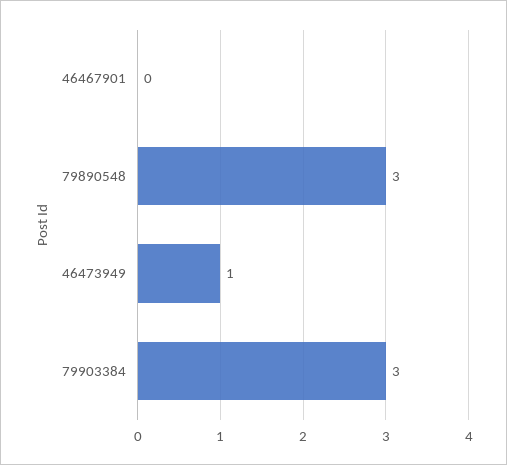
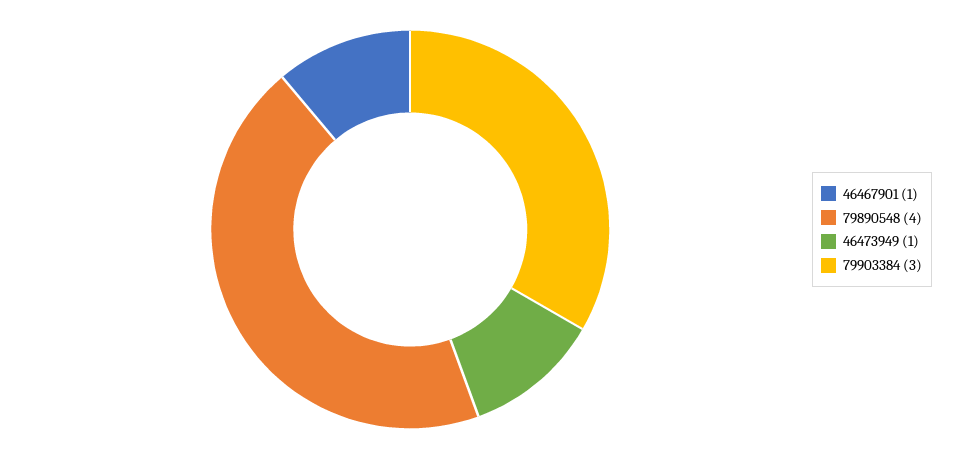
46467901: 0 -> 1
79890548: 3 -> 4

